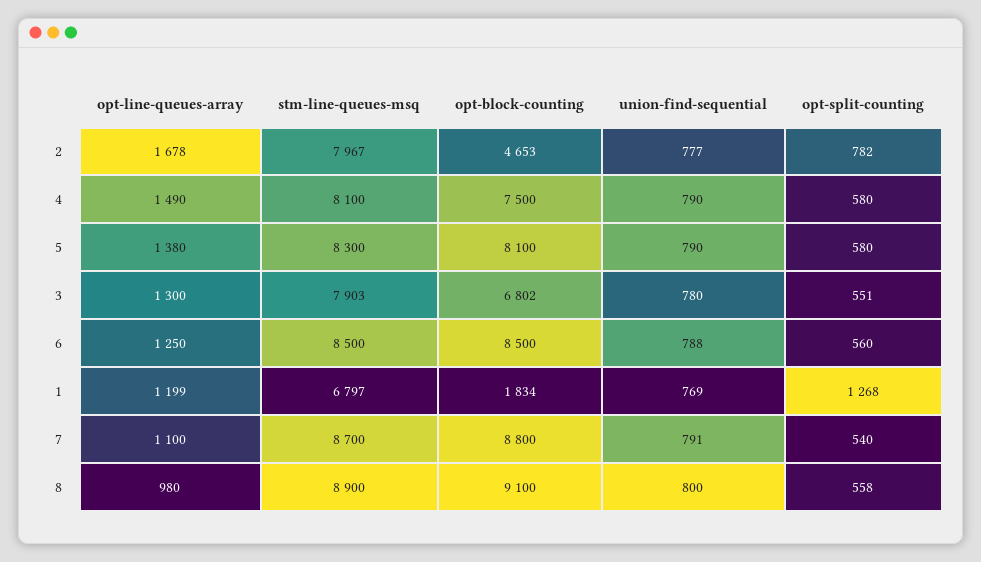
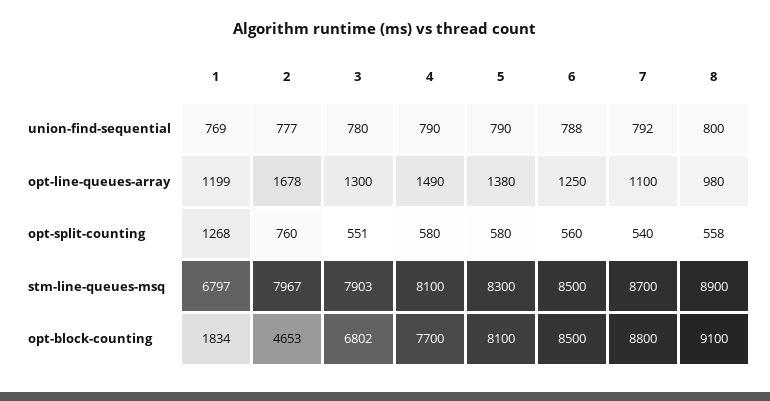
opt-split-counting, 2: 782 -> 760
opt-block-counting, 4: 7500 -> 7700
union-find-sequential, 7: 791 -> 792

